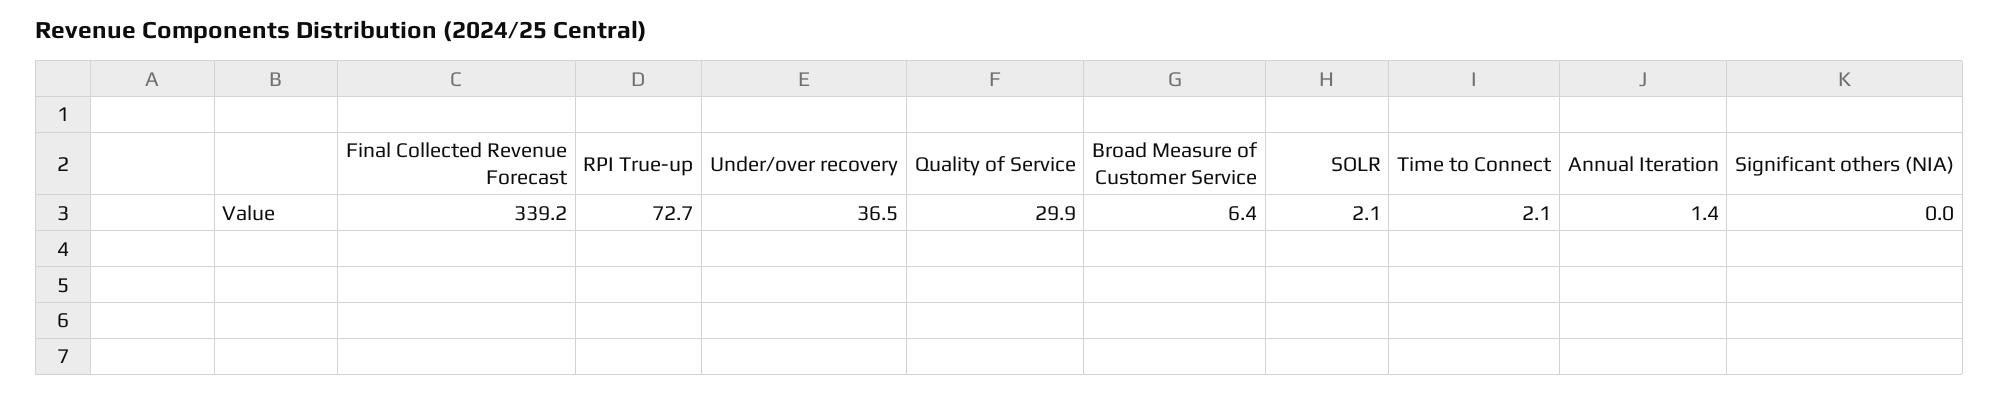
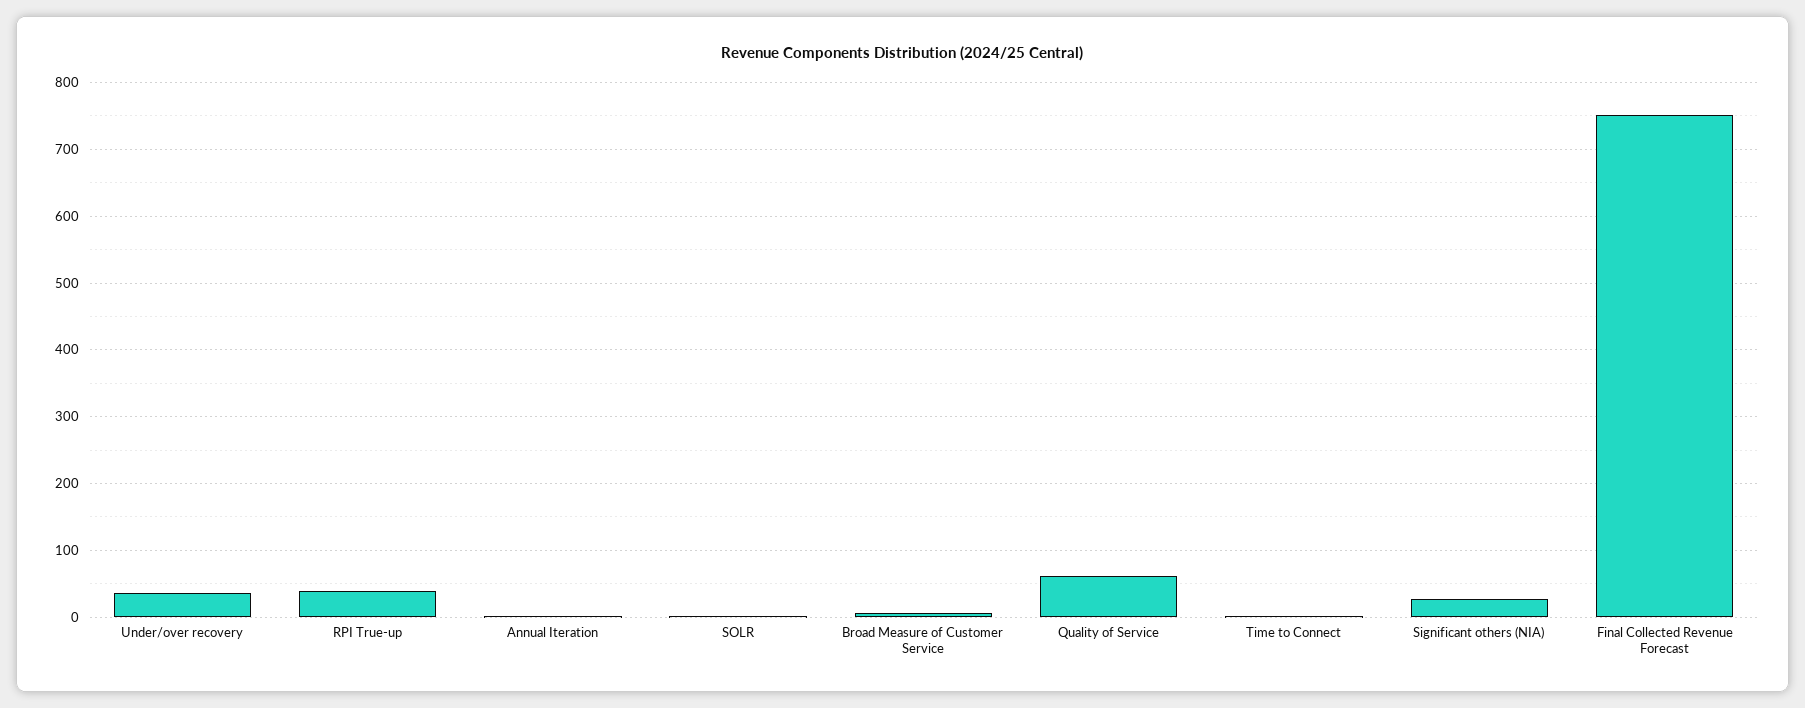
Final Collected Revenue Forecast: 339.2 -> 750
RPI True-up: 72.7 -> 40
Quality of Service: 29.9 -> 60
Significant others (NIA): 0 -> 30

